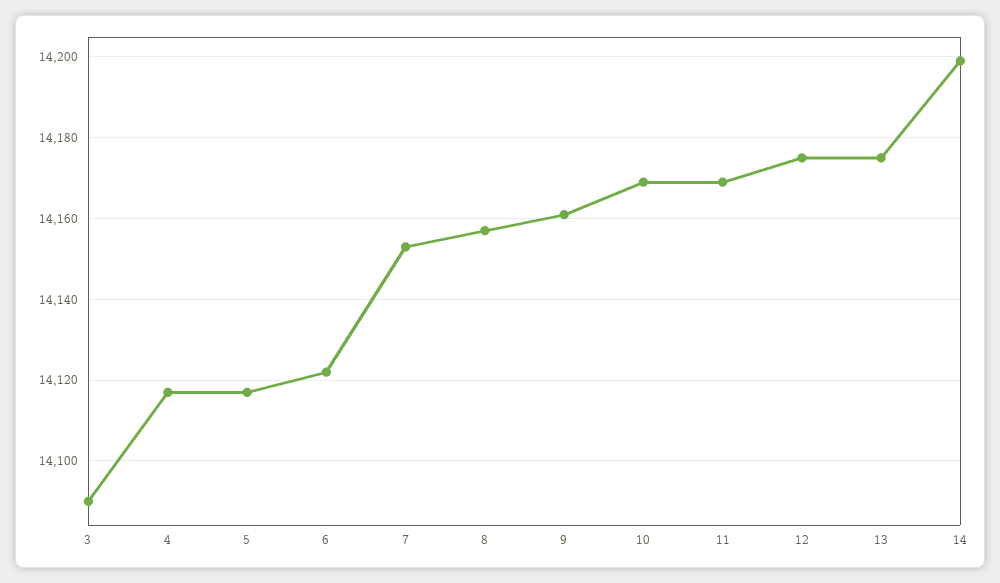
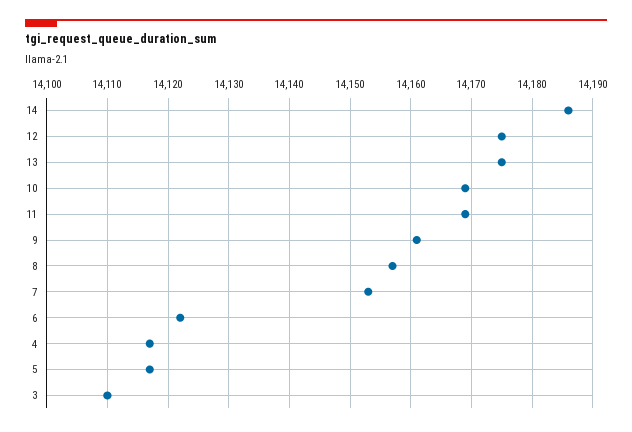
3: 14090 -> 14110
14: 14200 -> 14186

